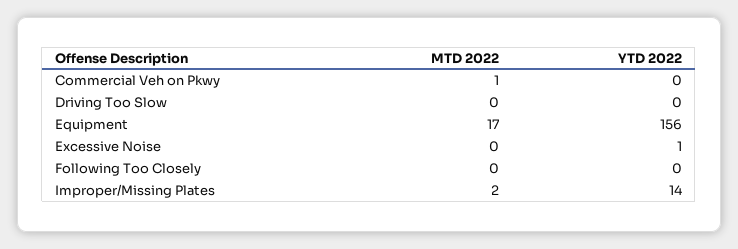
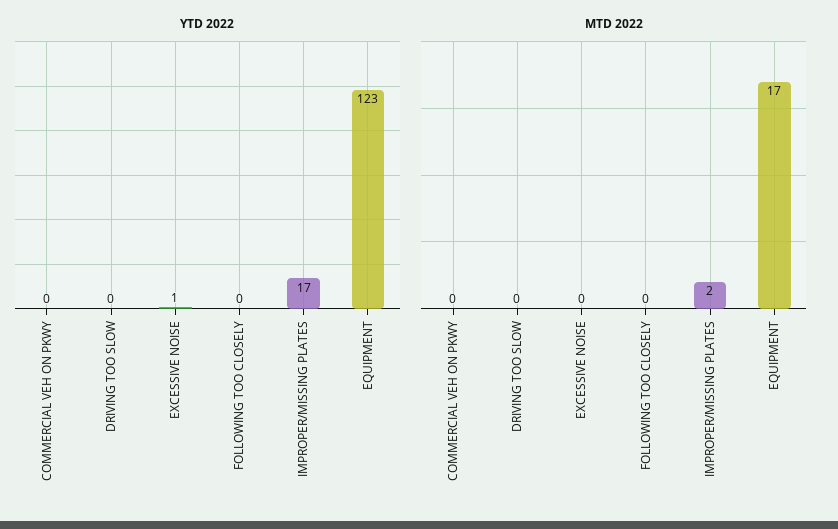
MTD 2022, Commercial Veh on Pkwy: 1 -> 0
YTD 2022, Equipment: 156 -> 123
YTD 2022, Improper/Missing Plates: 14 -> 17

